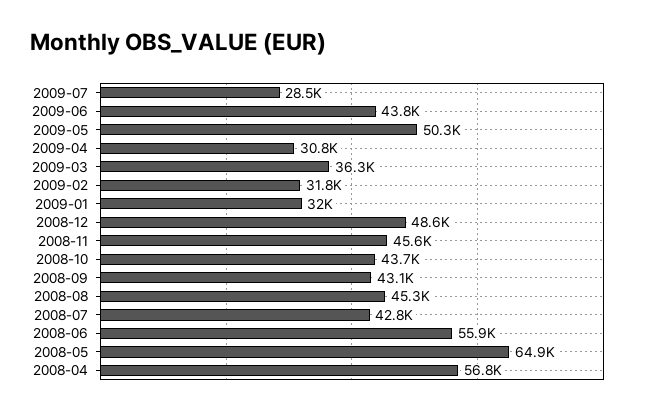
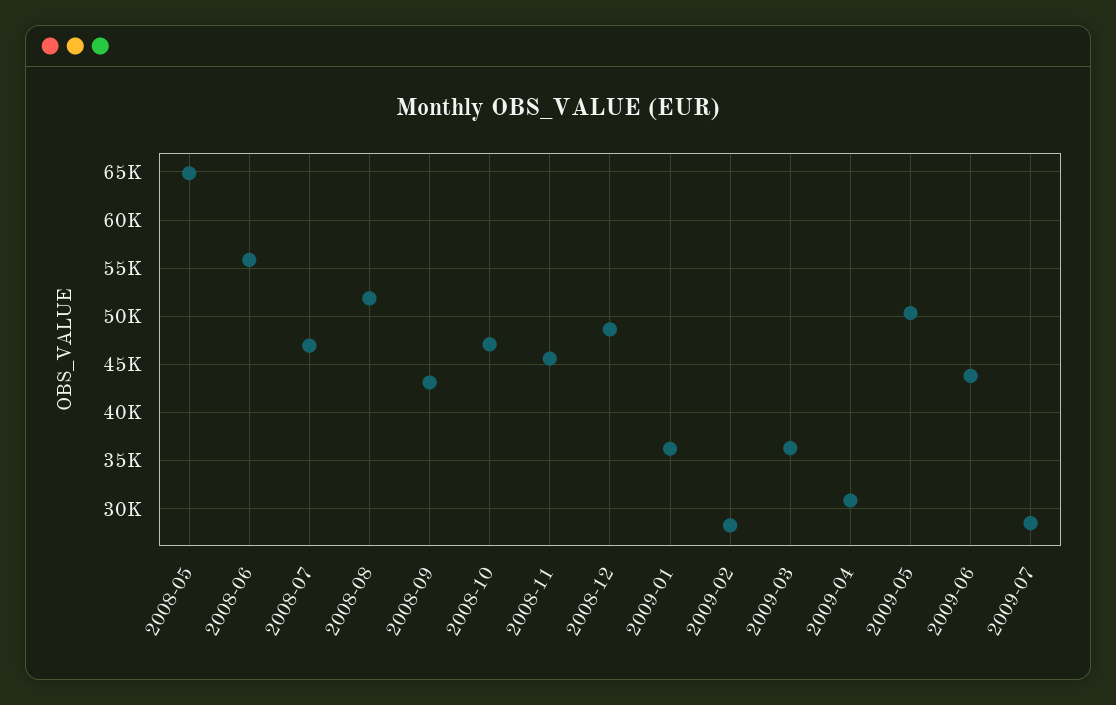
2009-02: 31800 -> 28000
2009-01: 32000 -> 36000
2008-10: 43700 -> 47000
2008-08: 45300 -> 52000
2008-07: 42800 -> 47000
2008-04: 56800 -> none

